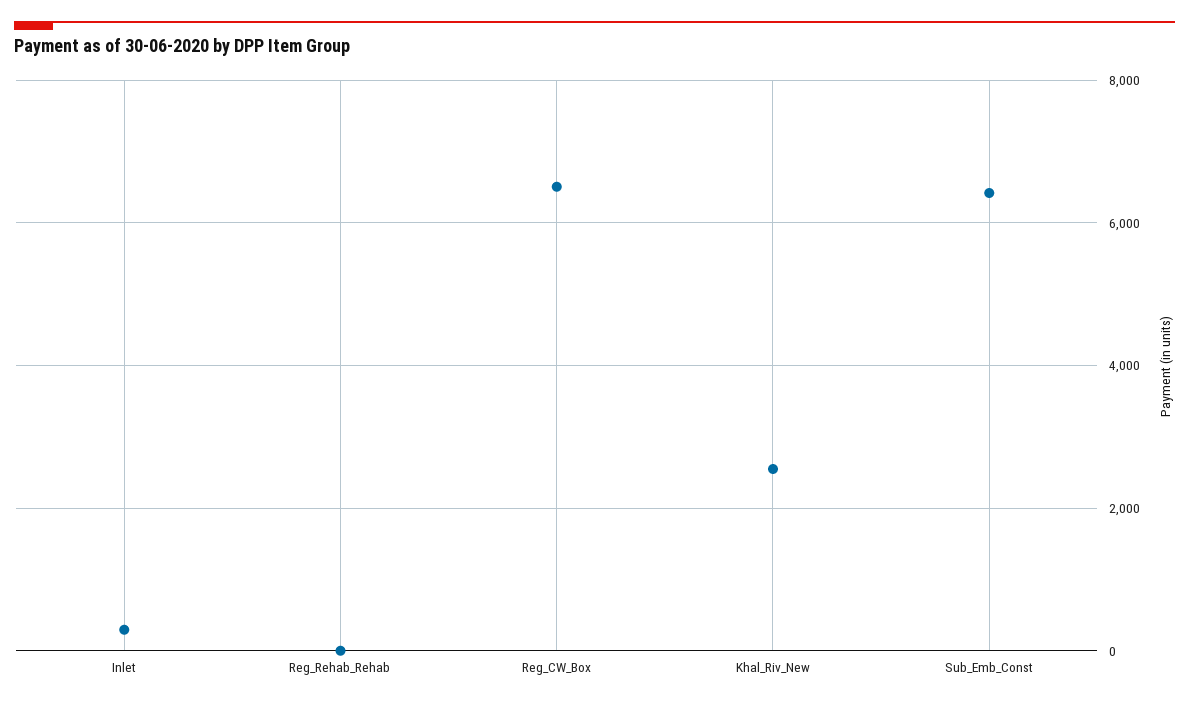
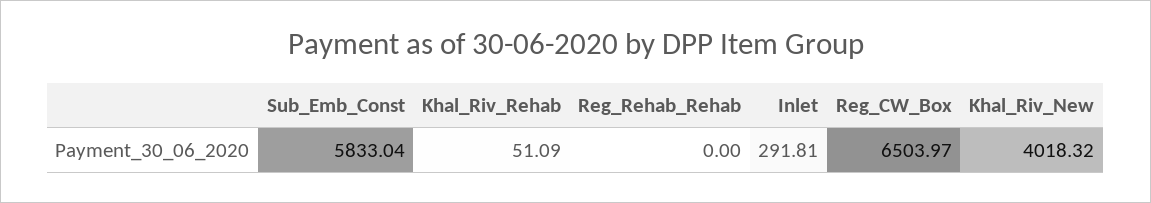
Khal_Riv_New: 2600 -> 4018.32
Sub_Emb_Const: 6400 -> 5833.04
Khal_Riv_Rehab: none -> 51.09

